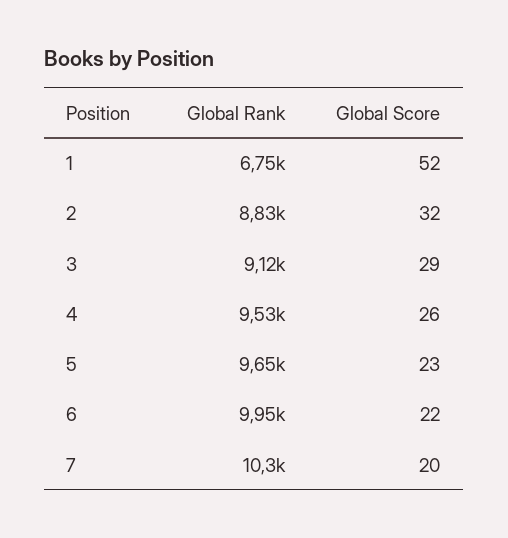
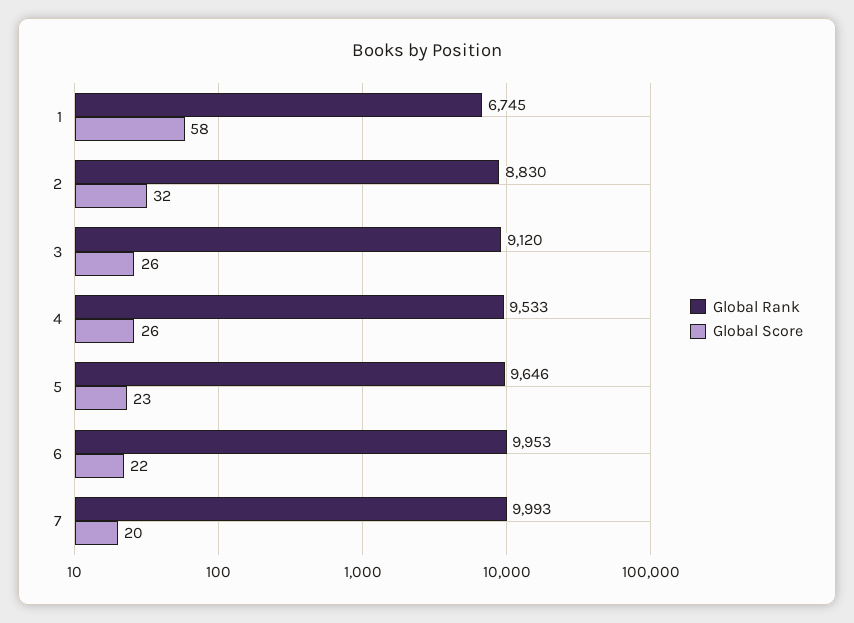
Global Score, 1: 52 -> 58
Global Score, 3: 29 -> 26
Global Rank, 7: 10300 -> 9993

